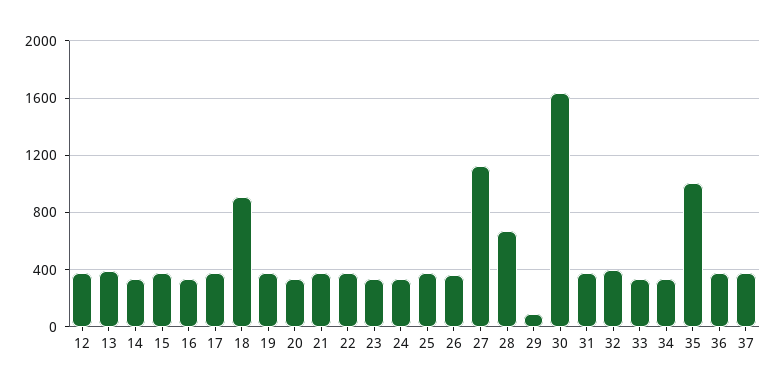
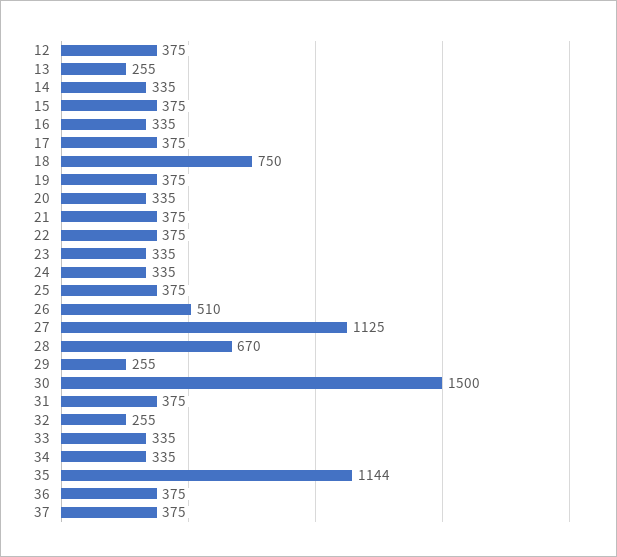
13: 400 -> 255
18: 900 -> 750
26: 350 -> 510
29: 100 -> 255
30: 1650 -> 1500
32: 400 -> 255
35: 1000 -> 1144

